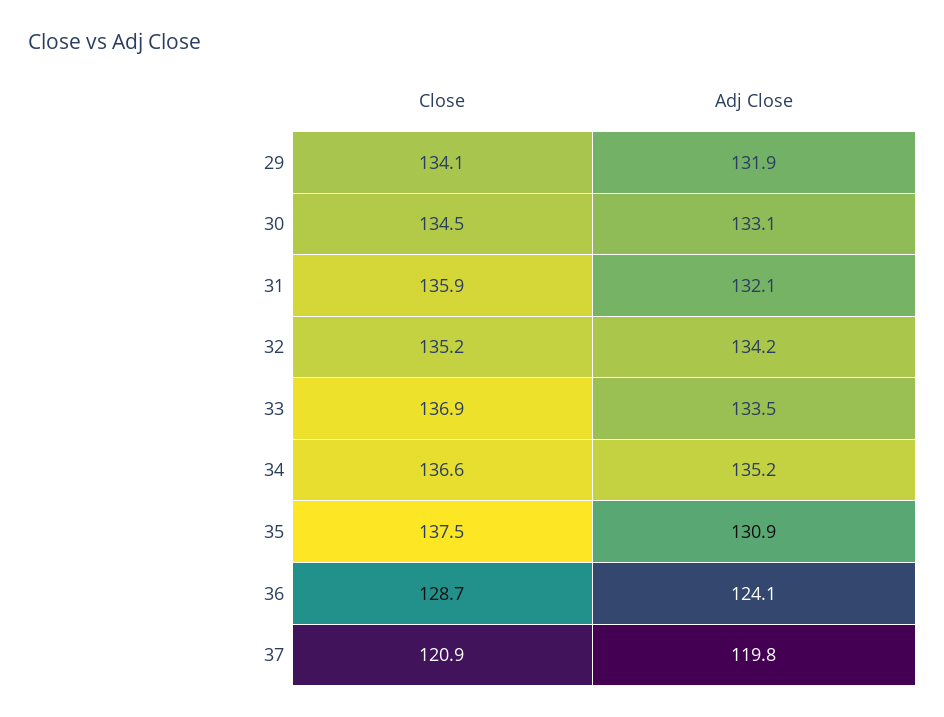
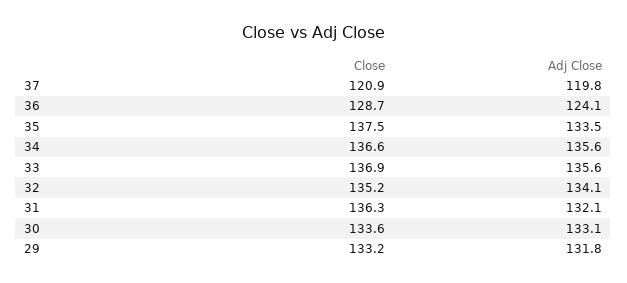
Close, 29: 134.1 -> 133.2
Adj Close, 29: 131.9 -> 131.8
Close, 30: 134.5 -> 133.6
Close, 31: 135.9 -> 136.3
Adj Close, 32: 134.2 -> 134.1
Adj Close, 33: 133.5 -> 135.6
Adj Close, 34: 135.2 -> 135.6
Adj Close, 35: 130.9 -> 133.5

